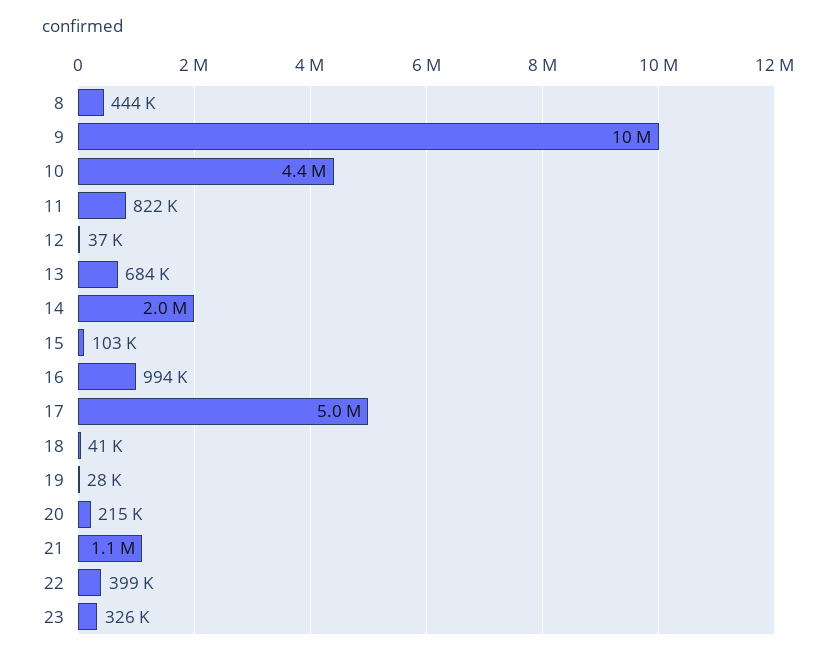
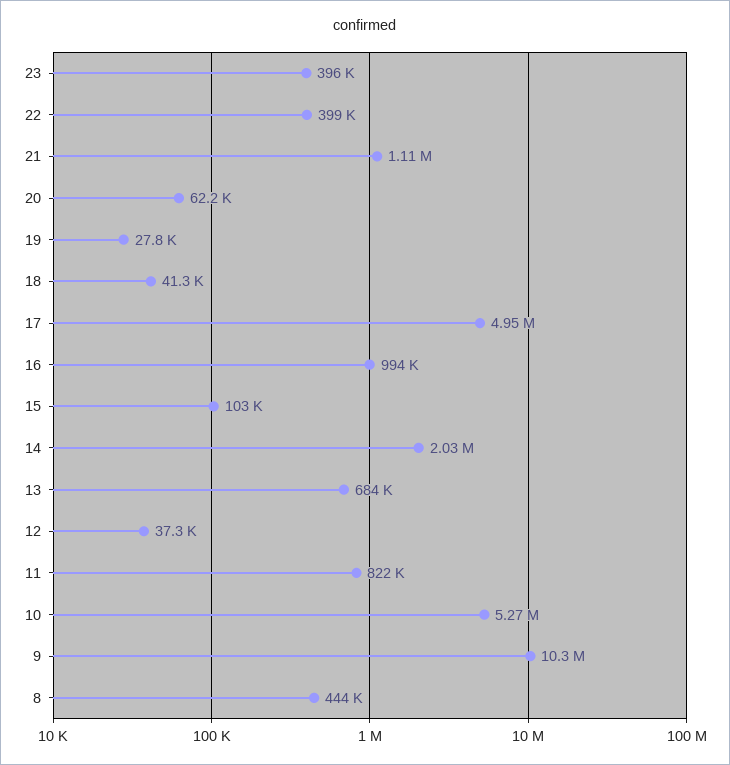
10: 4400000 -> 5270000
20: 215000 -> 62200
23: 326000 -> 396000

